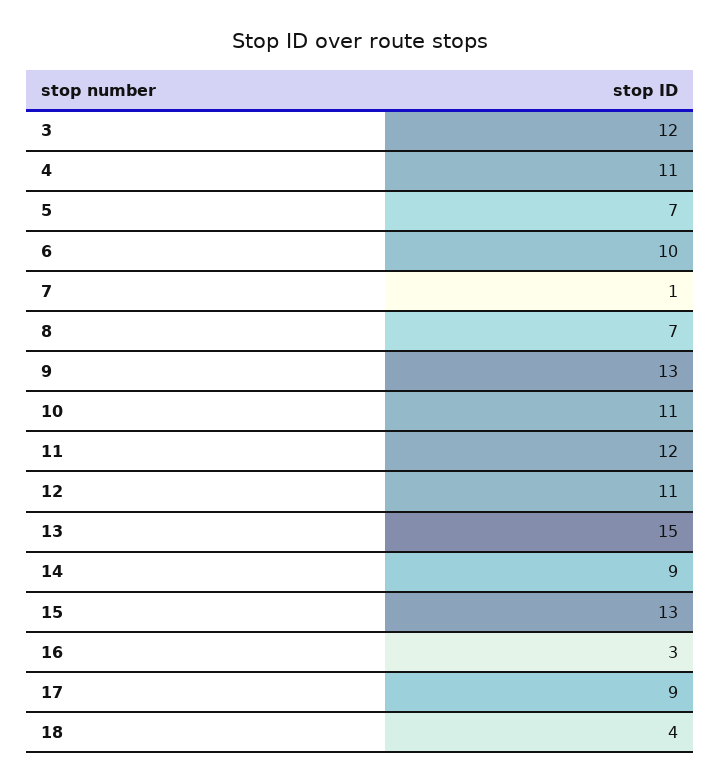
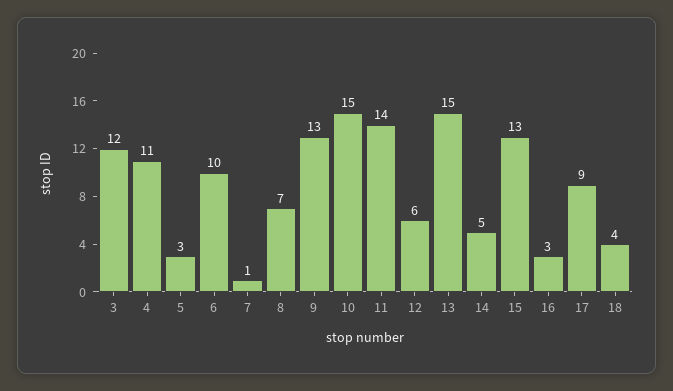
5: 7 -> 3
10: 11 -> 15
11: 12 -> 14
12: 11 -> 6
14: 9 -> 5

